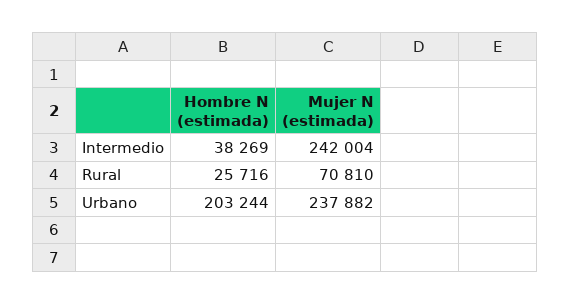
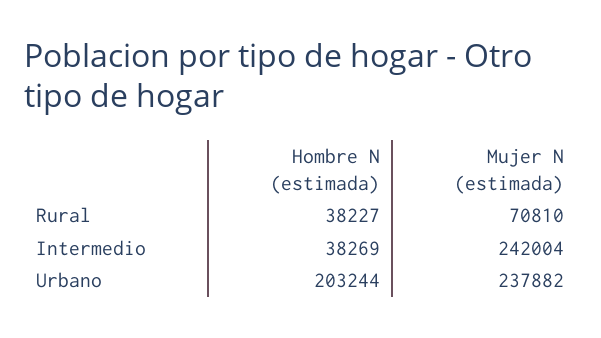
Hombre N (estimada), Rural: 25716 -> 38227

